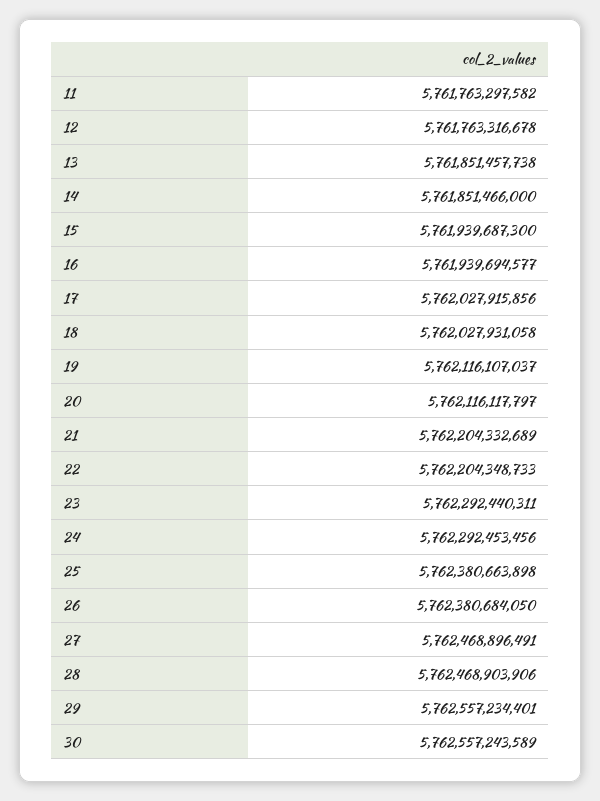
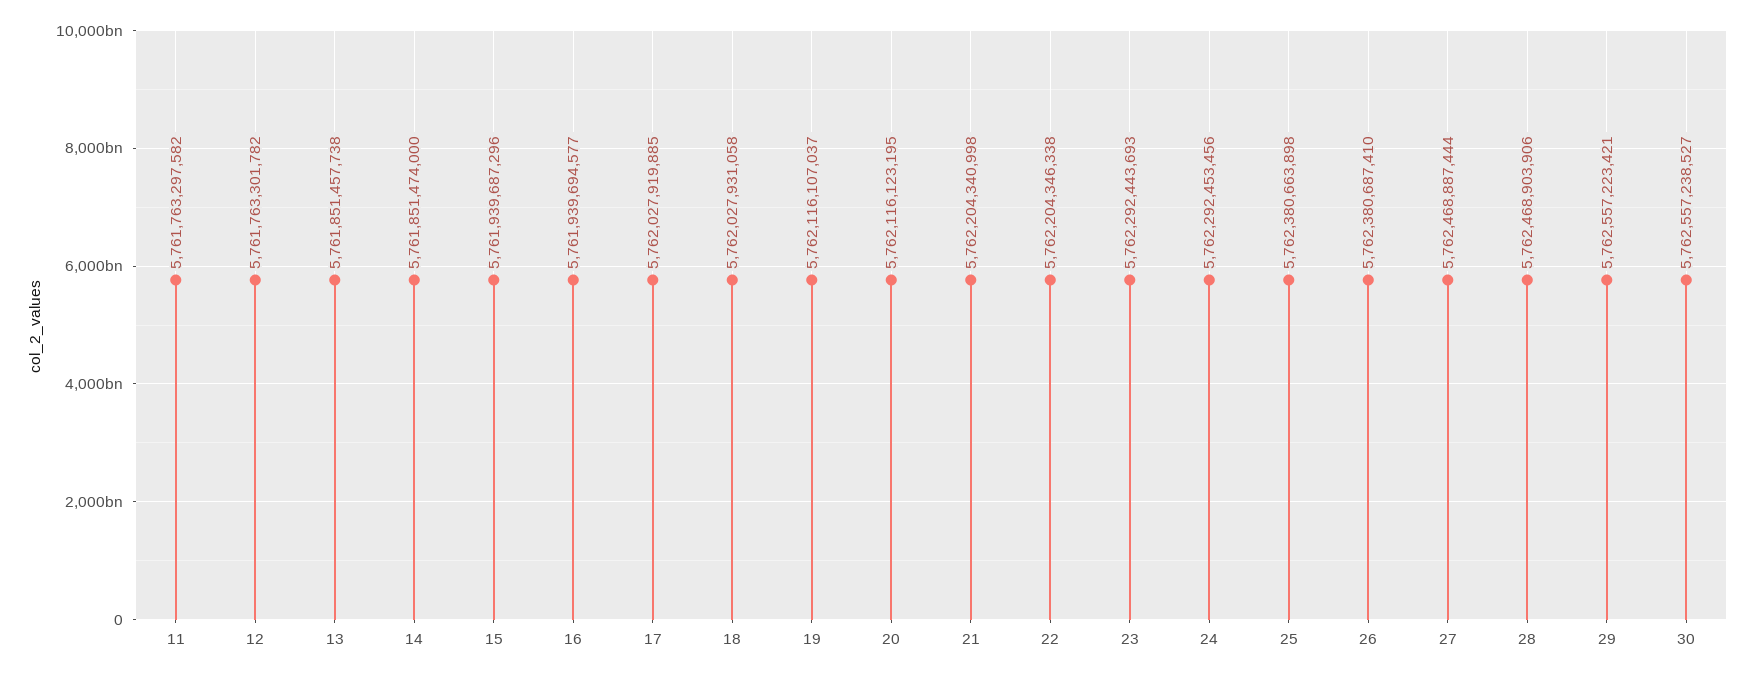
12: 5761763316678 -> 5761763301782
14: 5761851466000 -> 5761851474000
15: 5761939687300 -> 5761939687296
17: 5762027915856 -> 5762027919885
20: 5762116117797 -> 5762116123195
21: 5762204332689 -> 5762204340998
22: 5762204348733 -> 5762204346338
23: 5762292440311 -> 5762292443693
26: 5762380684050 -> 5762380687410
27: 5762468896491 -> 5762468887444
29: 5762557234401 -> 5762557223421
30: 5762557243589 -> 5762557238527

